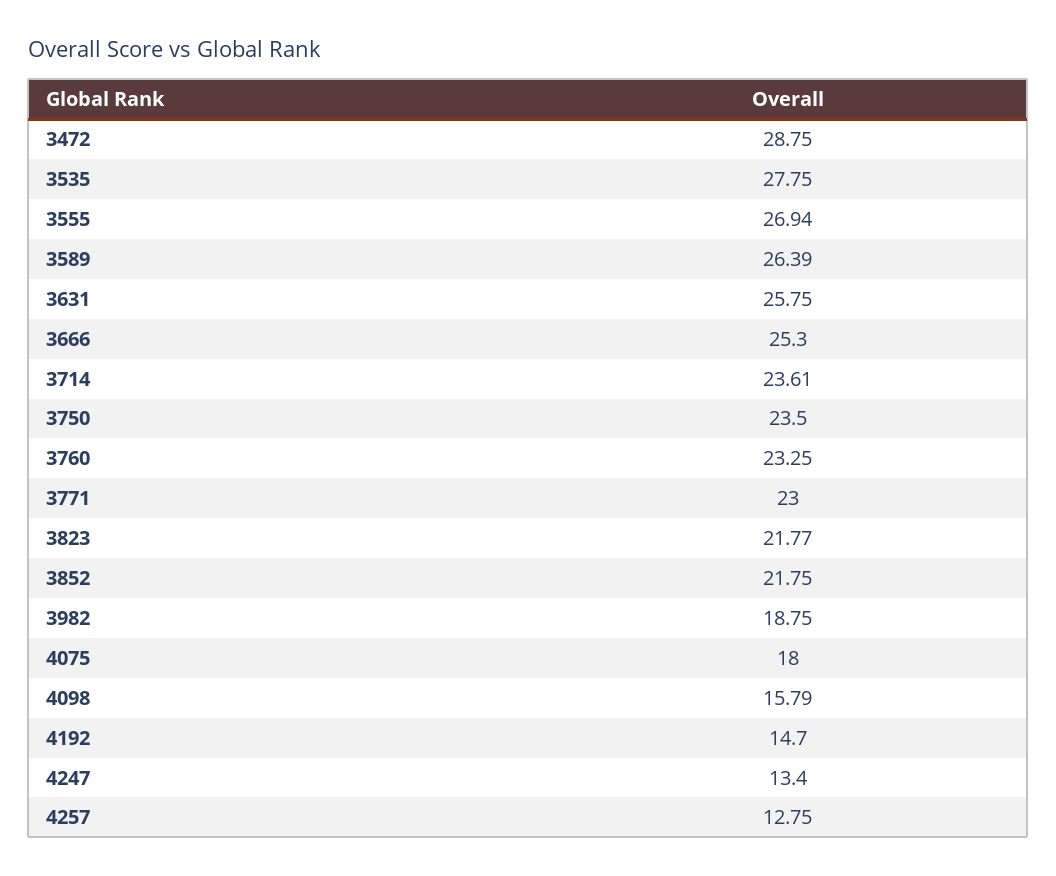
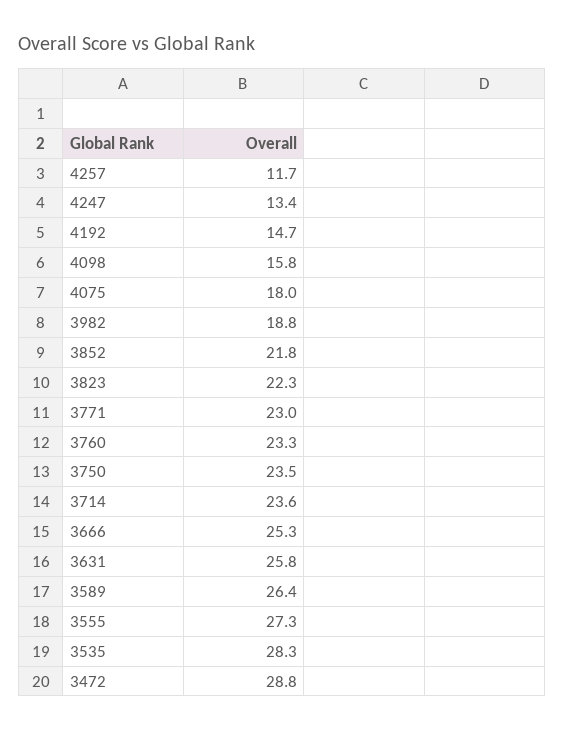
3535: 27.75 -> 28.3
3555: 26.94 -> 27.3
3823: 21.77 -> 22.3
4257: 12.75 -> 11.7

